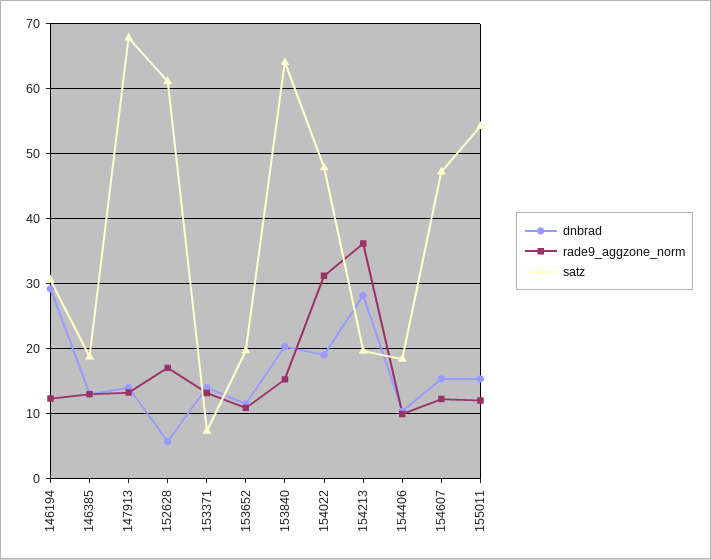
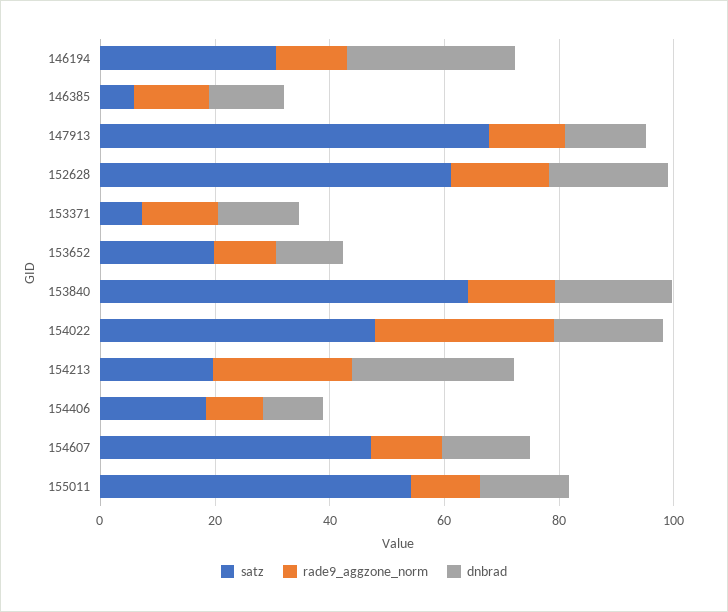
satz, 146385: 19 -> 5
dnbrad, 152628: 6 -> 20
rade9_aggzone_norm, 154213: 36 -> 25

